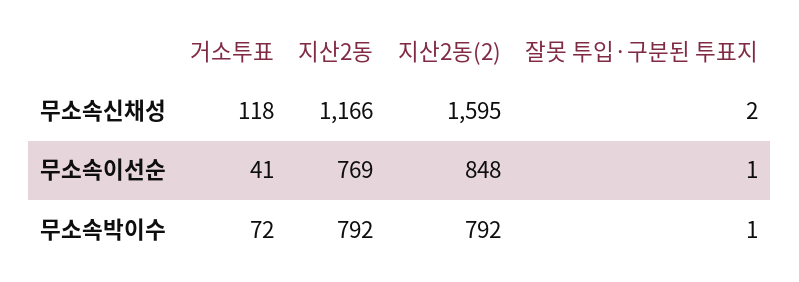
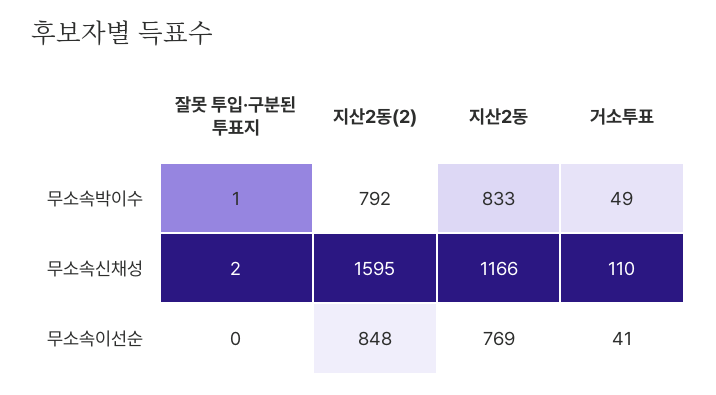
거소투표, 무소속신채성: 118 -> 110
잘못 투입·구분된 투표지, 무소속이선순: 1 -> 0
거소투표, 무소속박이수: 72 -> 49
지산2동, 무소속박이수: 792 -> 833

